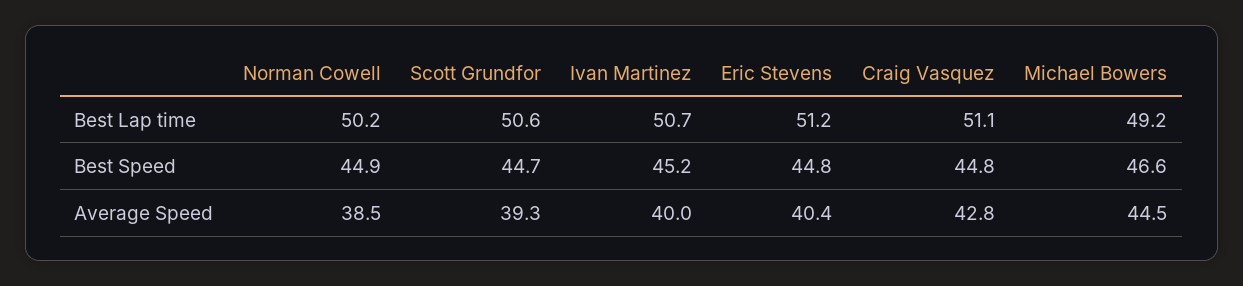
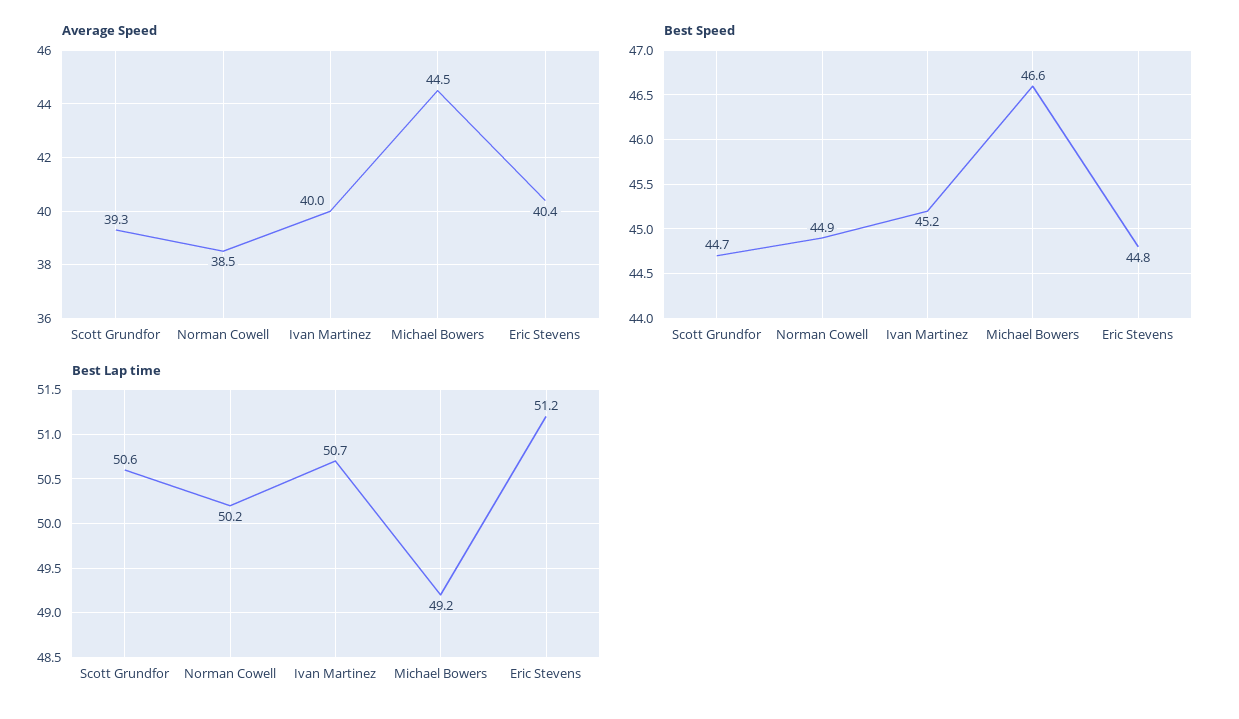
Best Lap time, Craig Vasquez: 51.1 -> none
Best Speed, Craig Vasquez: 44.8 -> none
Average Speed, Craig Vasquez: 42.8 -> none

